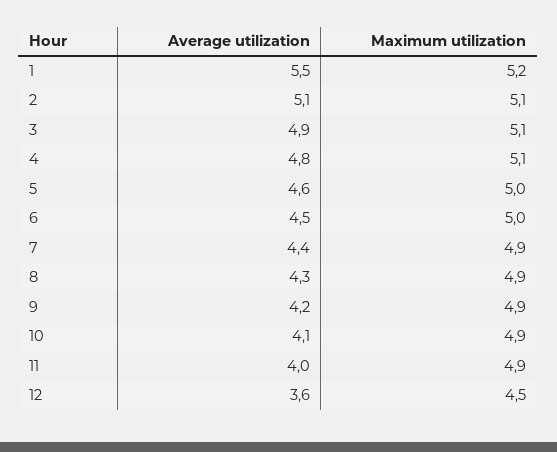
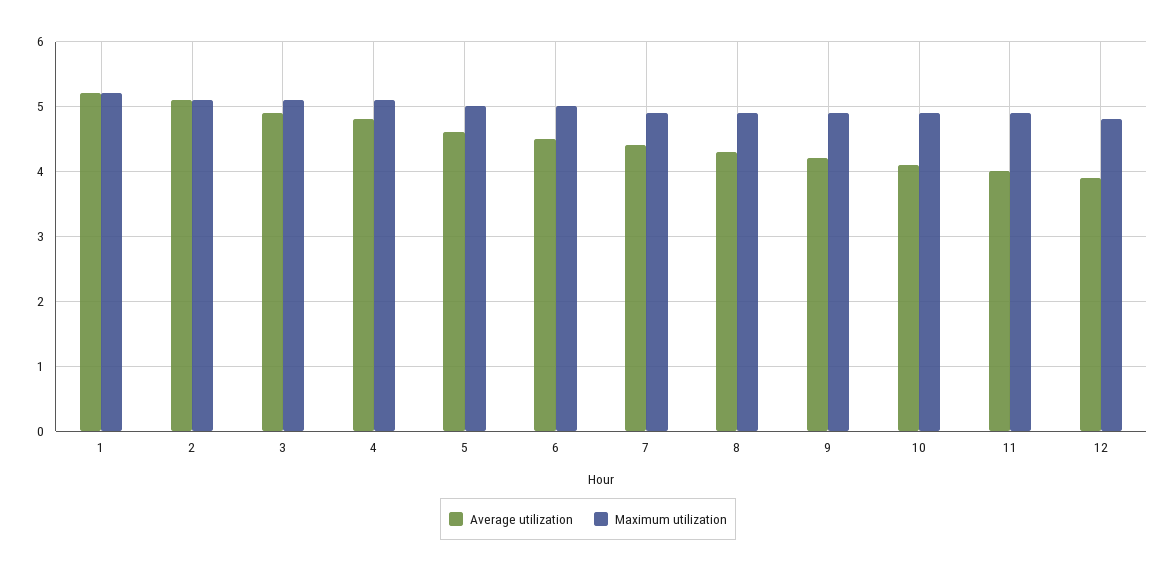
Average utilization, 1: 5.5 -> 5.2
Average utilization, 12: 3.6 -> 3.9
Maximum utilization, 12: 4.5 -> 4.8

